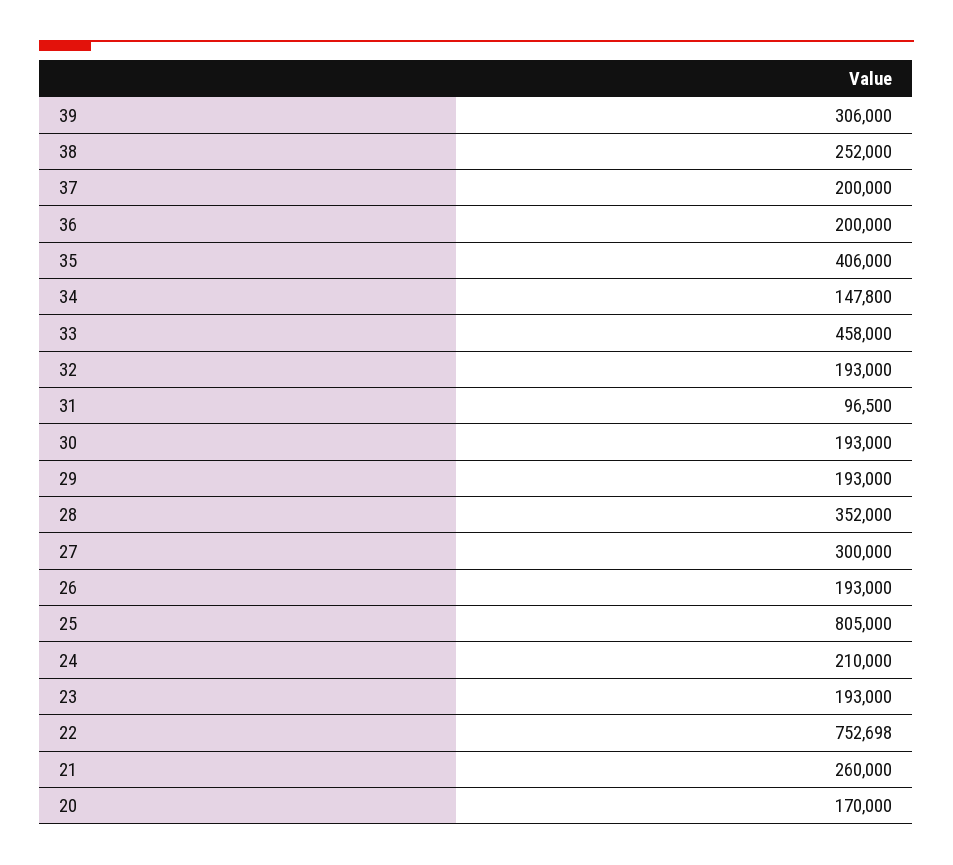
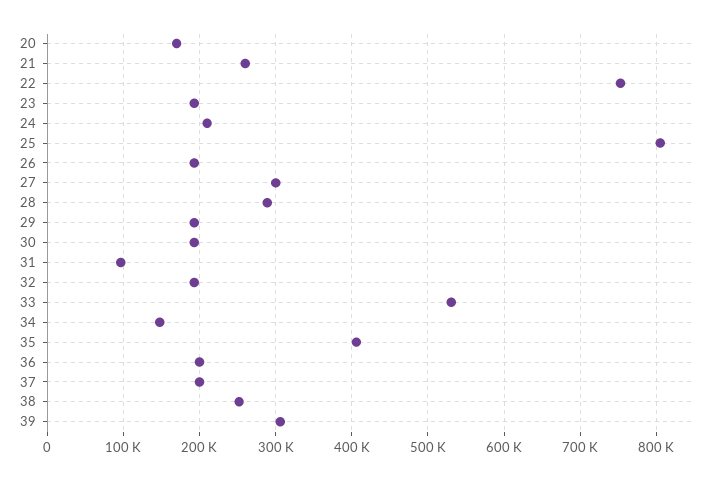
33: 458000 -> 530000
28: 352000 -> 290000

